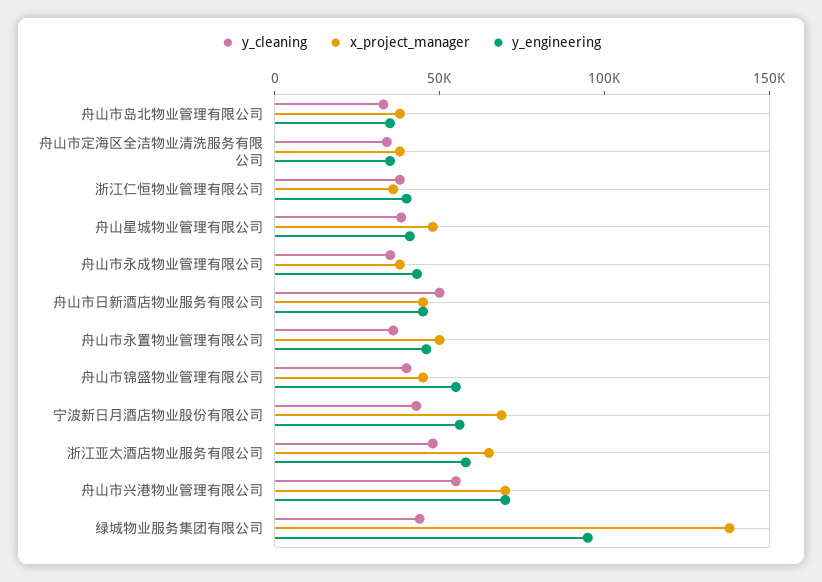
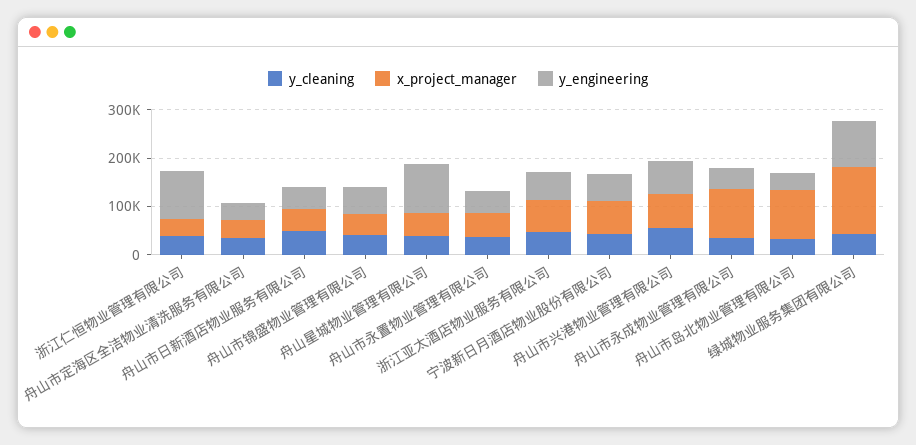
x_project_manager, 舟山市岛北物业管理有限公司: 40000 -> 100000
y_engineering, 浙江仁恒物业管理有限公司: 40000 -> 100000
y_engineering, 舟山星城物业管理有限公司: 40000 -> 100000
x_project_manager, 舟山市永成物业管理有限公司: 40000 -> 100000

